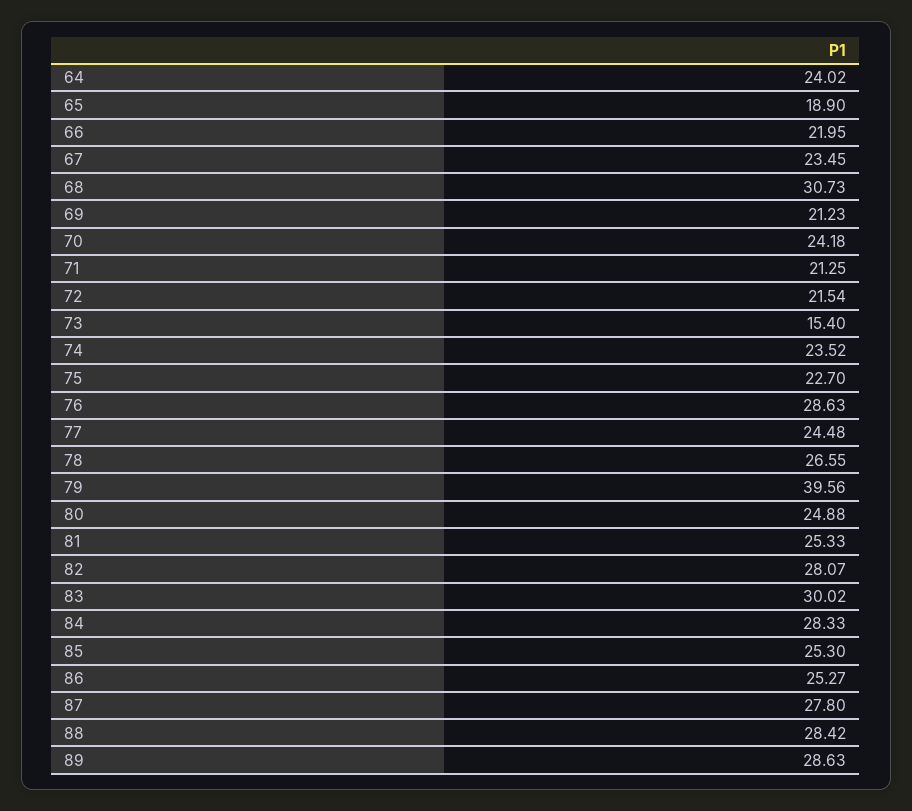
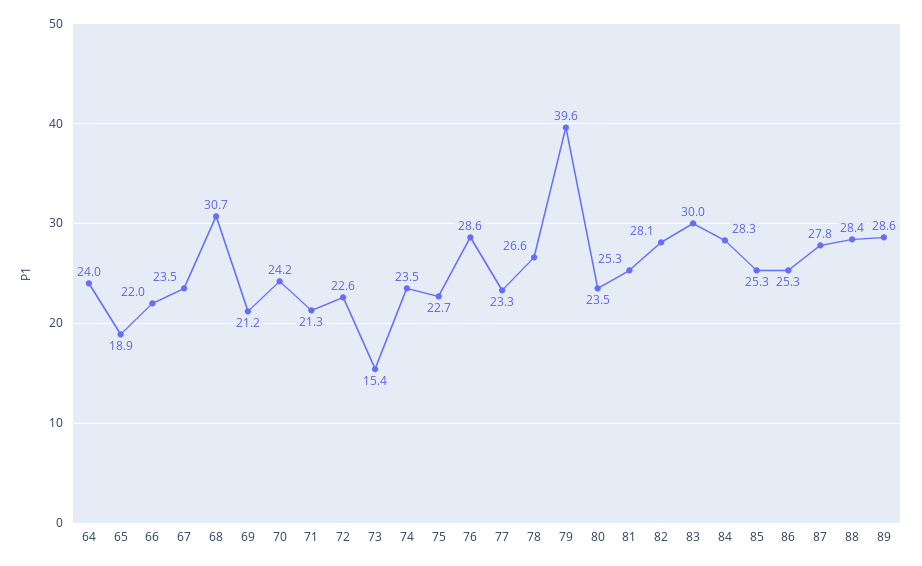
72: 21.54 -> 22.6
77: 24.48 -> 23.3
80: 24.88 -> 23.5

